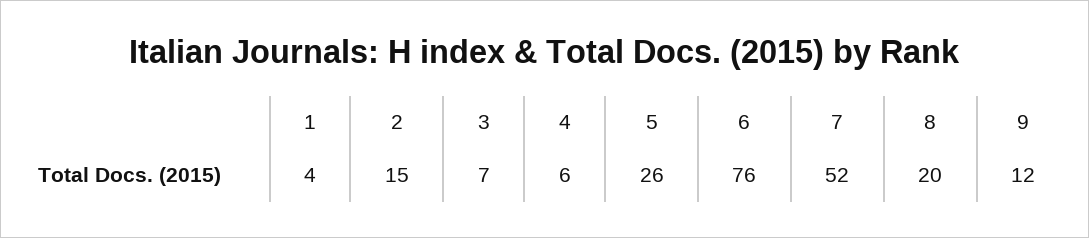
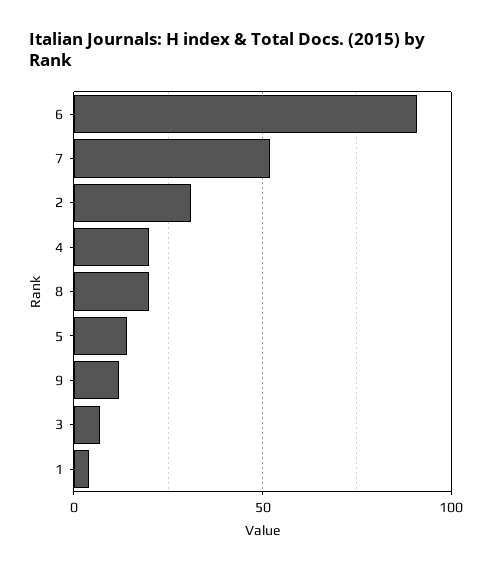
2: 15 -> 30
4: 6 -> 20
5: 26 -> 15
6: 76 -> 90

